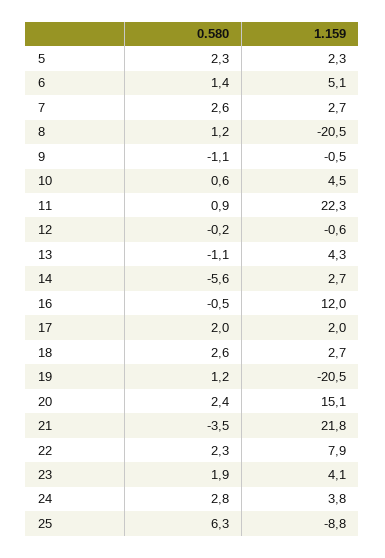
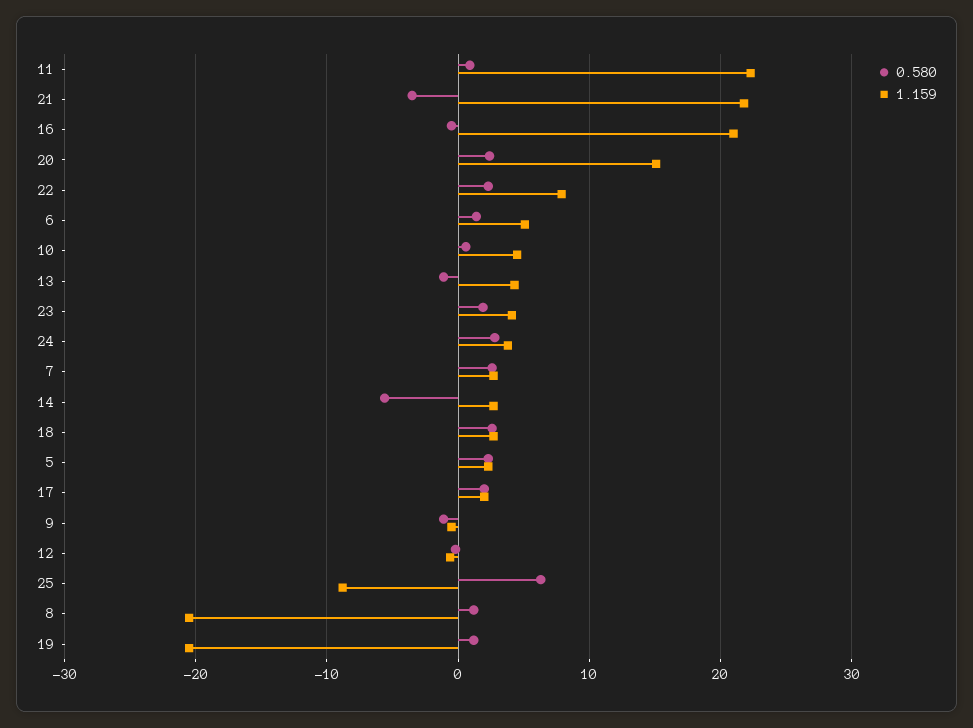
1.159, 16: 12 -> 21

